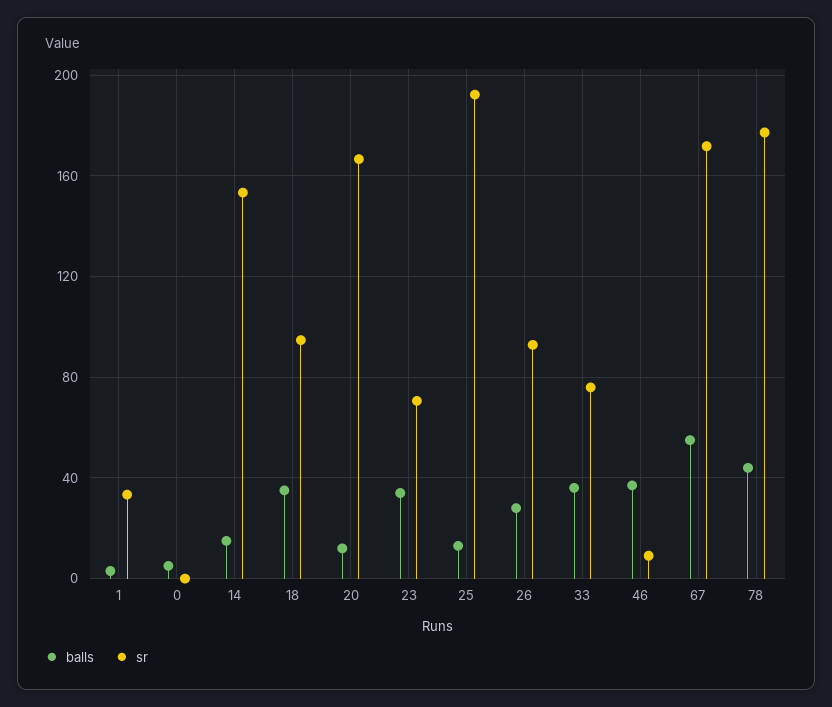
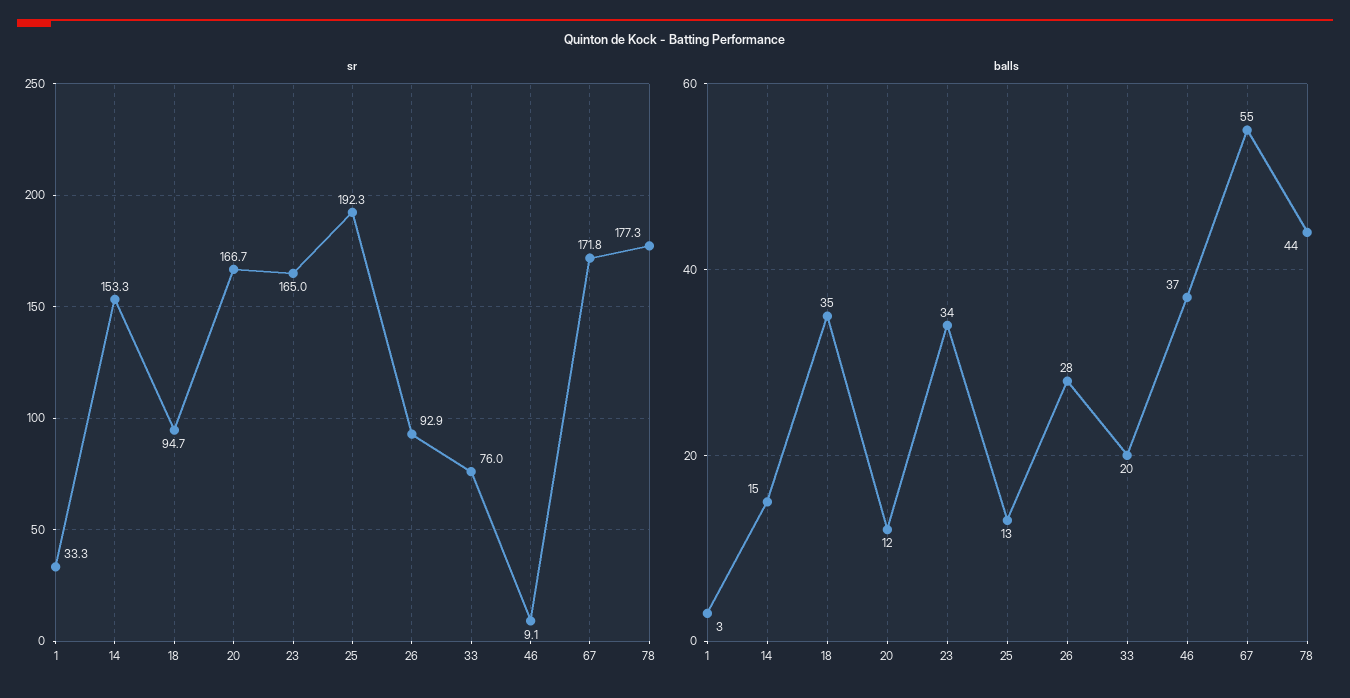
balls, 0: 5 -> none
sr, 0: 0 -> none
sr, 23: 70 -> 165
balls, 33: 35 -> 20

